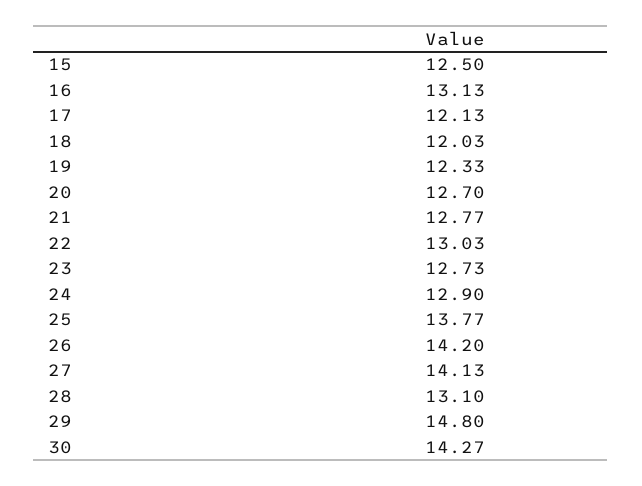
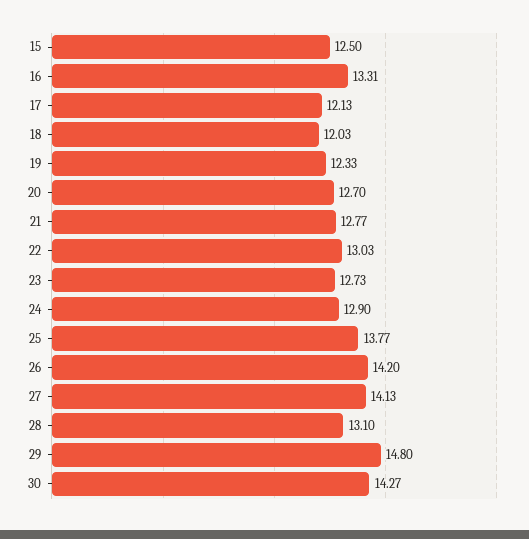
16: 13.13 -> 13.31

